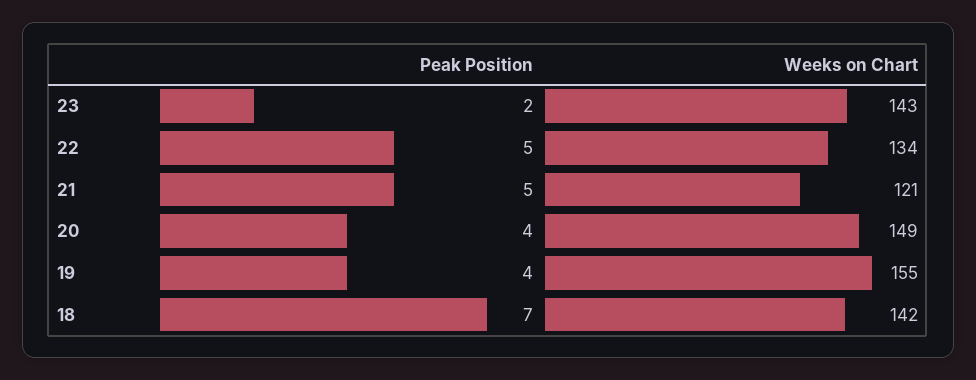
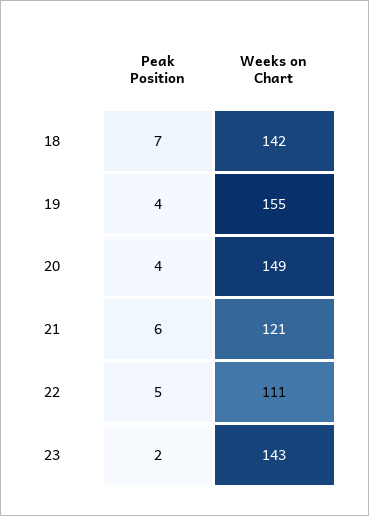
Weeks on Chart, 22: 134 -> 111
Peak Position, 21: 5 -> 6

